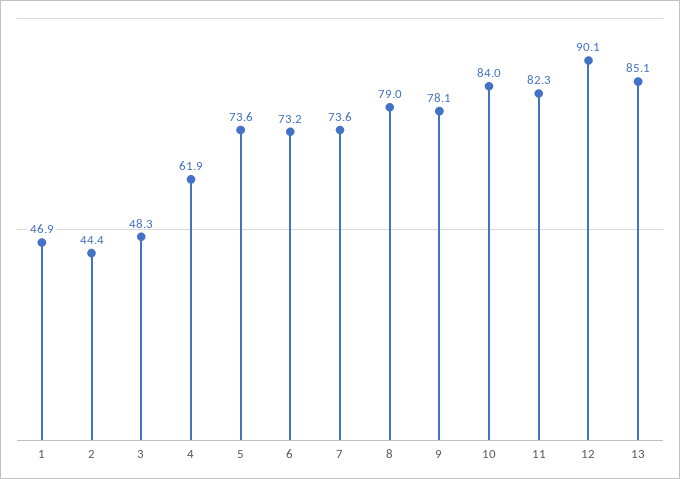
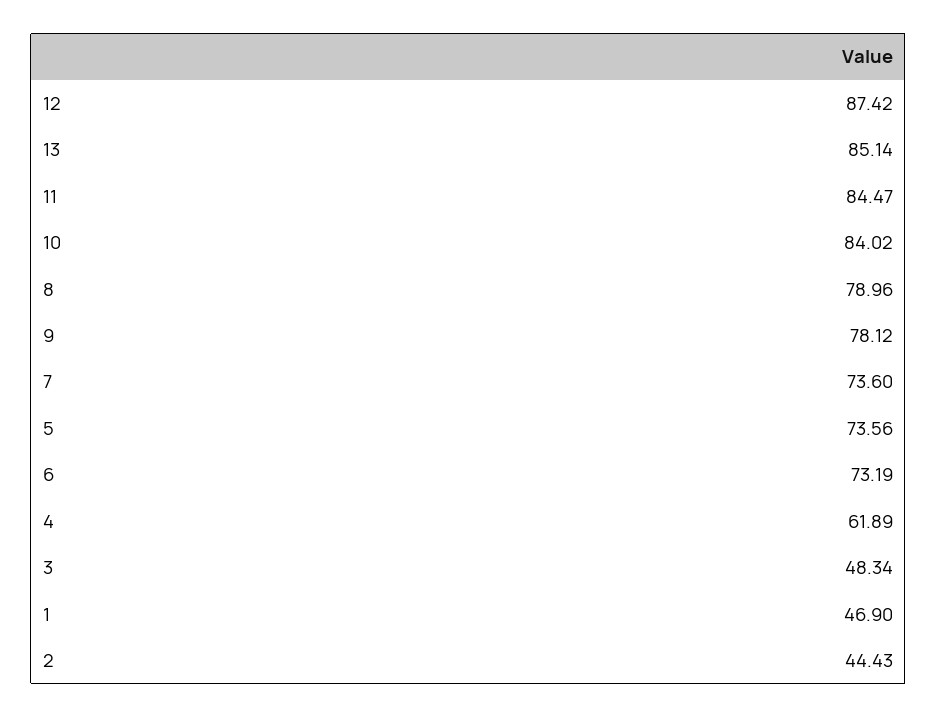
11: 82.3 -> 84.47
12: 90.1 -> 87.42

